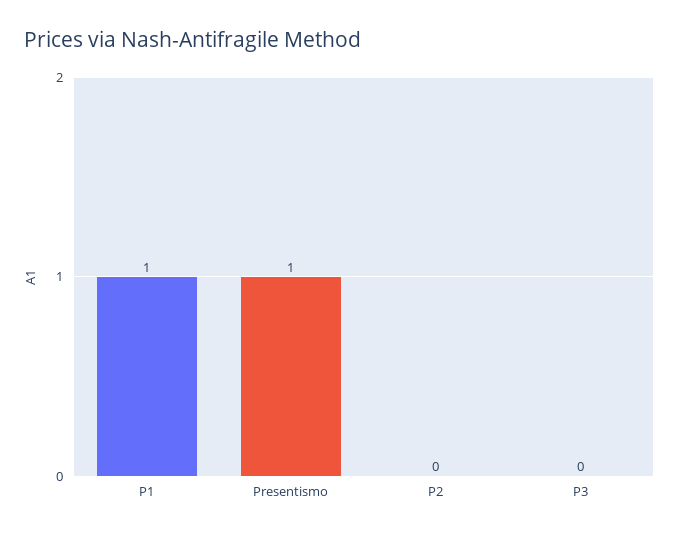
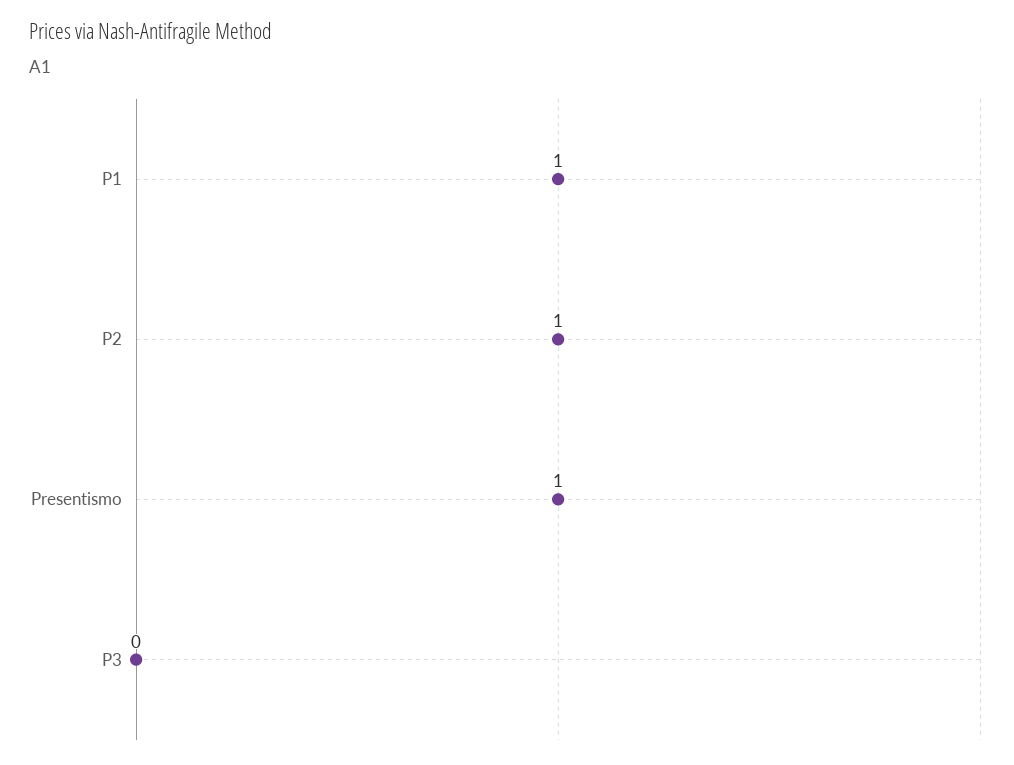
P2: 0 -> 1

